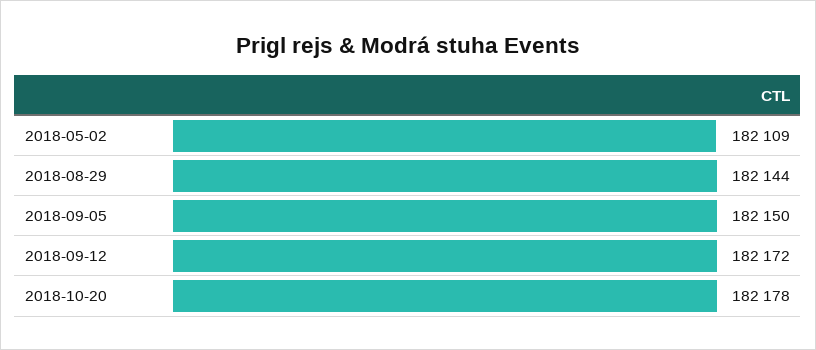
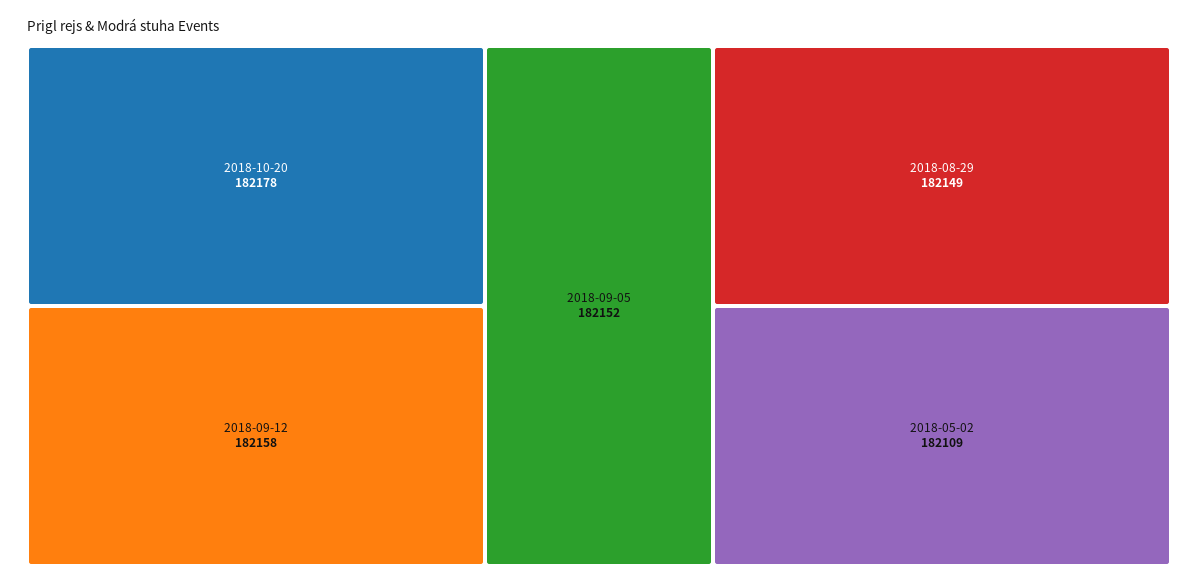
2018-08-29: 182144 -> 182149
2018-09-05: 182150 -> 182152
2018-09-12: 182172 -> 182158

